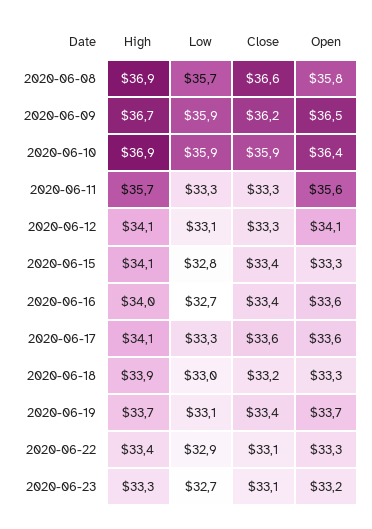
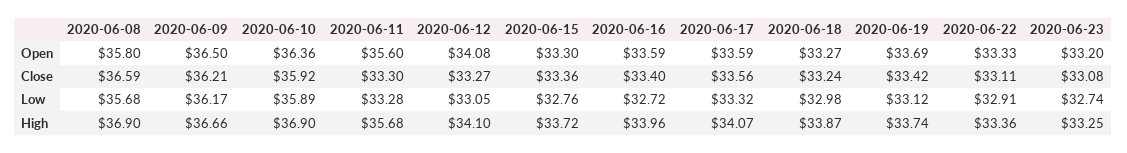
Low, 2020-06-09: 35.9 -> 36.17
High, 2020-06-15: 34.1 -> 33.72

